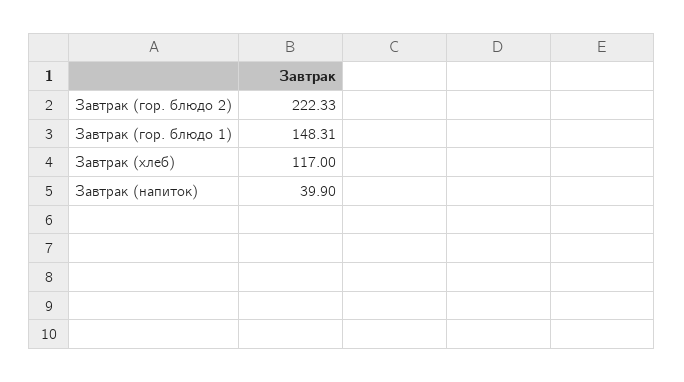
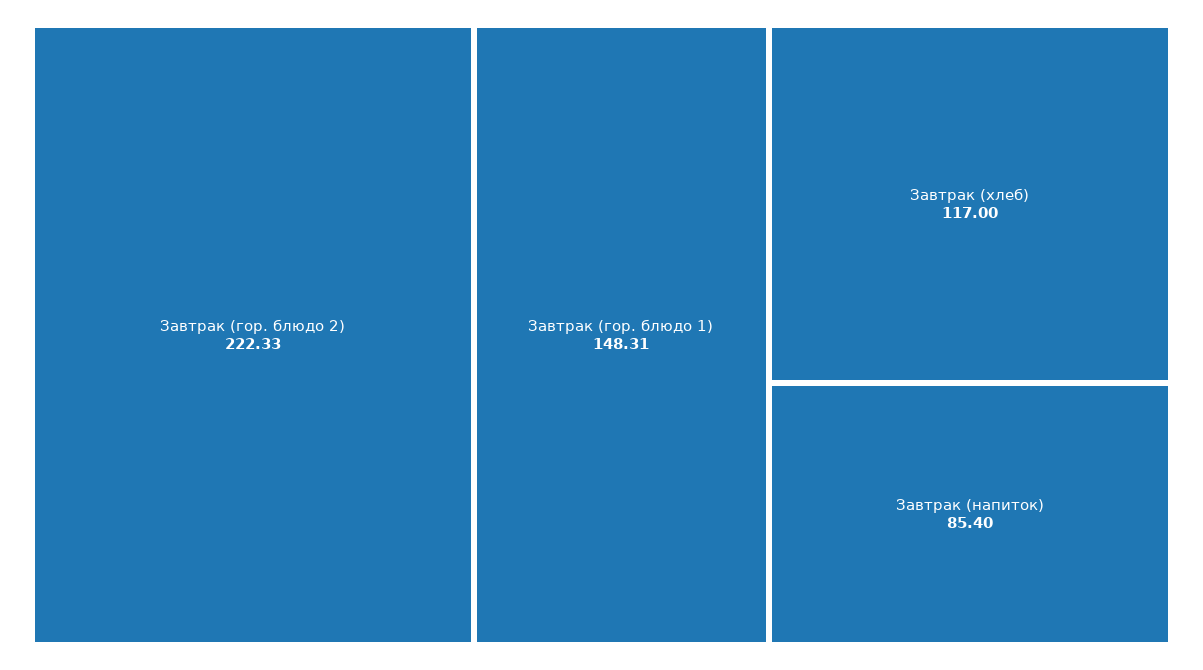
Завтрак (напиток): 39.9 -> 85.4

